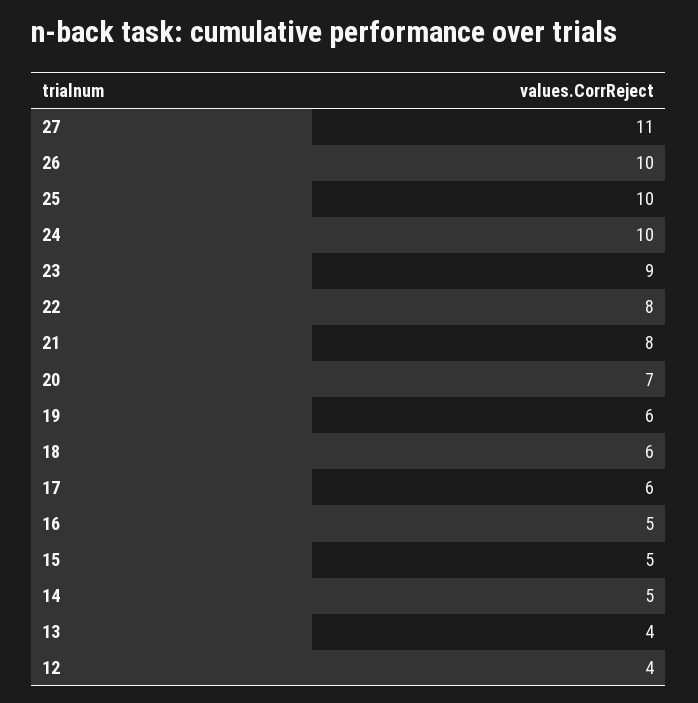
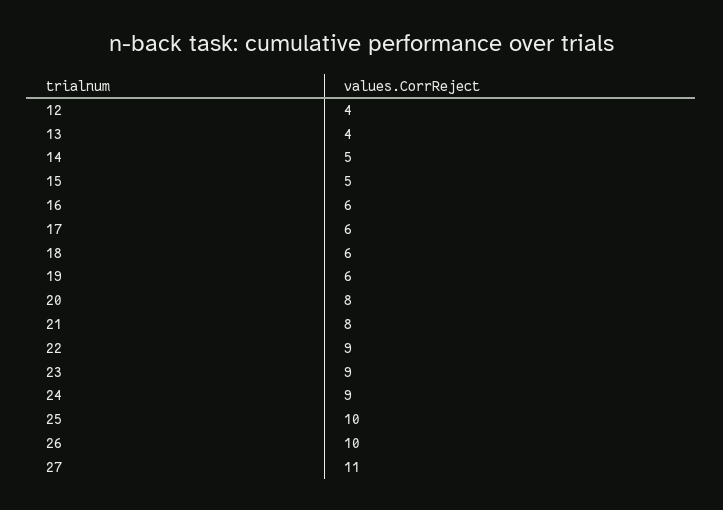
24: 10 -> 9
22: 8 -> 9
20: 7 -> 8
16: 5 -> 6

